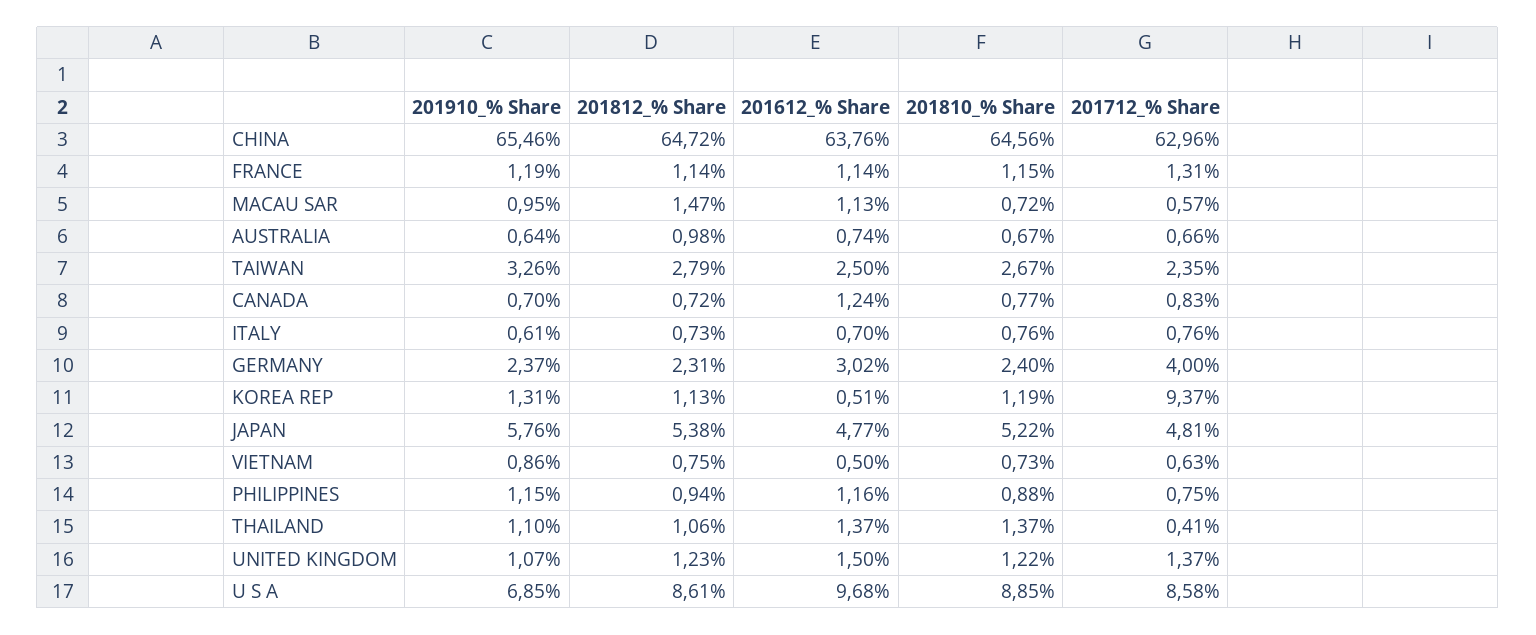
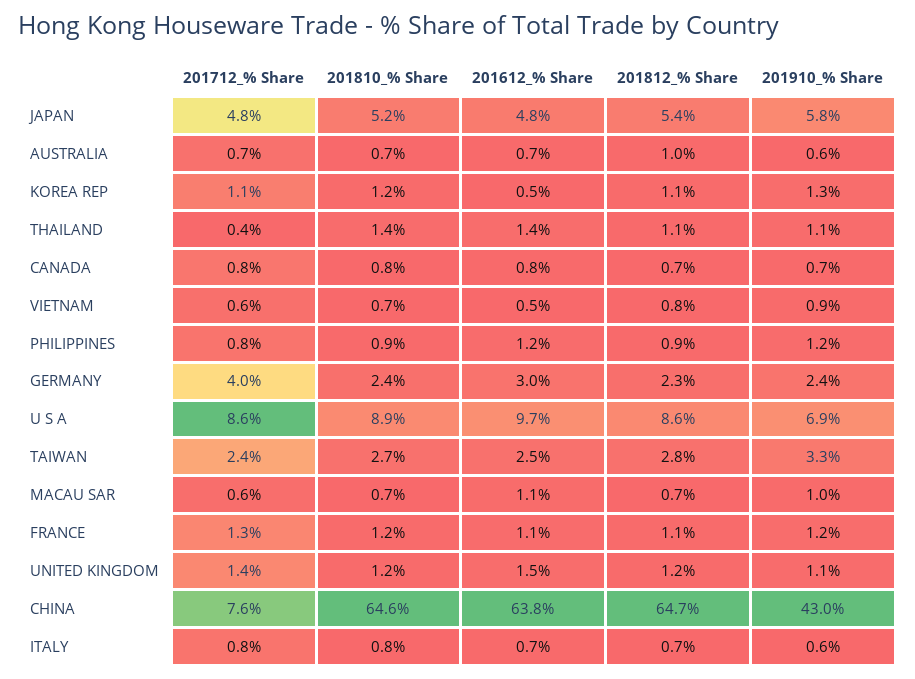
201910_% Share, CHINA: 65.46 -> 43
201712_% Share, CHINA: 62.96 -> 7.6
201812_% Share, MACAU SAR: 1.47 -> 0.7
201612_% Share, CANADA: 1.24 -> 0.8
201712_% Share, KOREA REP: 9.37 -> 1.1

